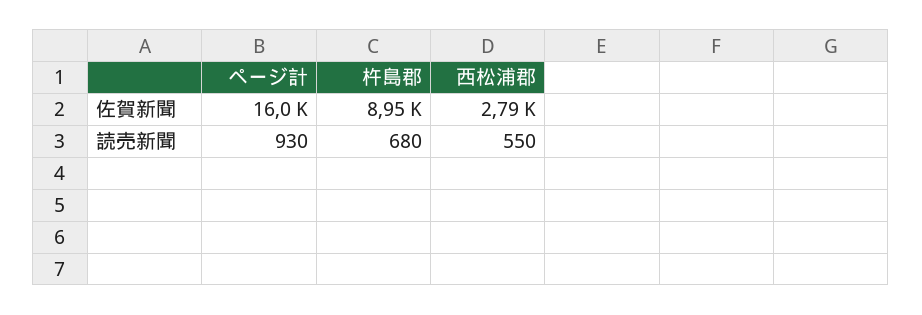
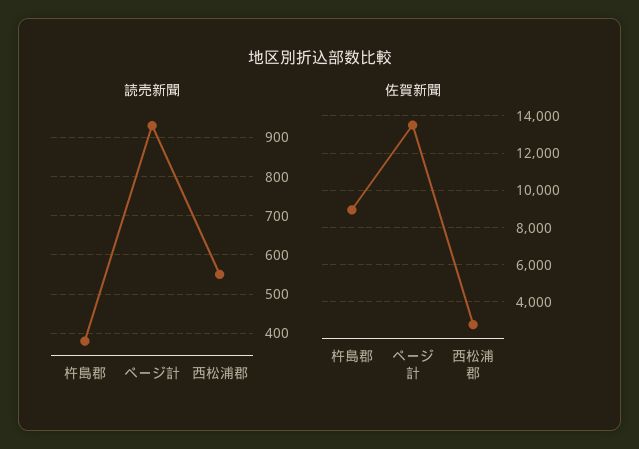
佐賀新聞, ページ計: 16000 -> 13500
読売新聞, 杵島郡: 680 -> 380

